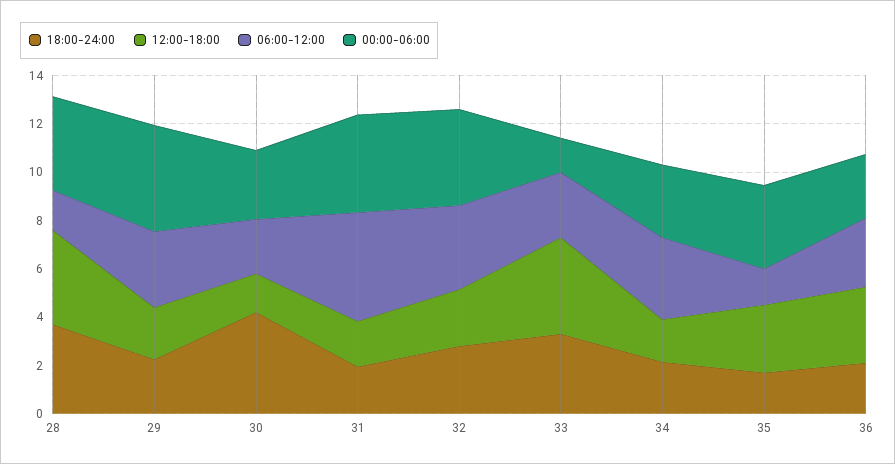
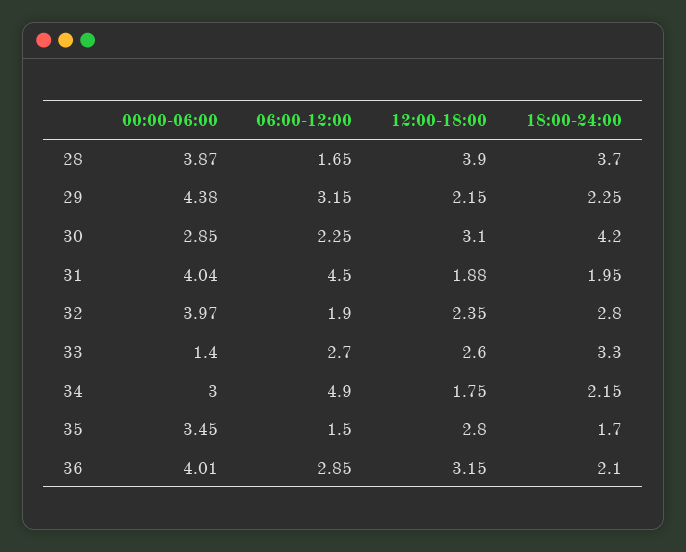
12:00-18:00, 30: 1.5 -> 3.1
06:00-12:00, 32: 3.5 -> 1.9
12:00-18:00, 33: 4 -> 2.6
06:00-12:00, 34: 3.5 -> 4.9
00:00-06:00, 36: 2.5 -> 4.01

